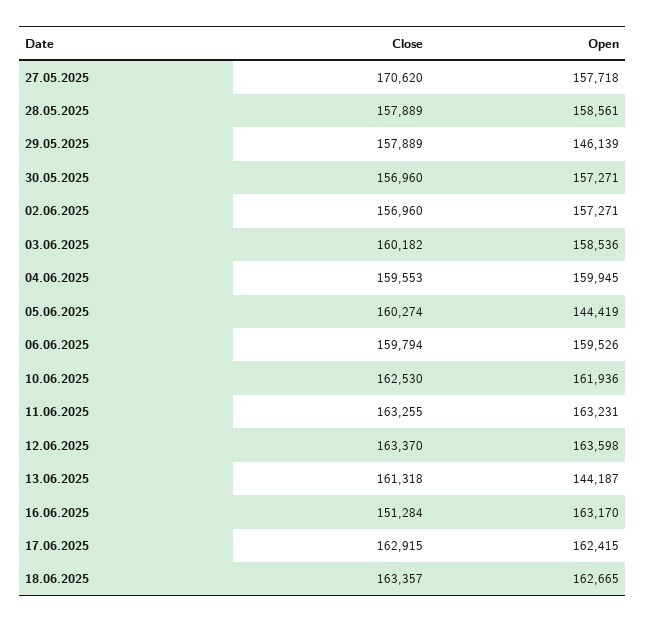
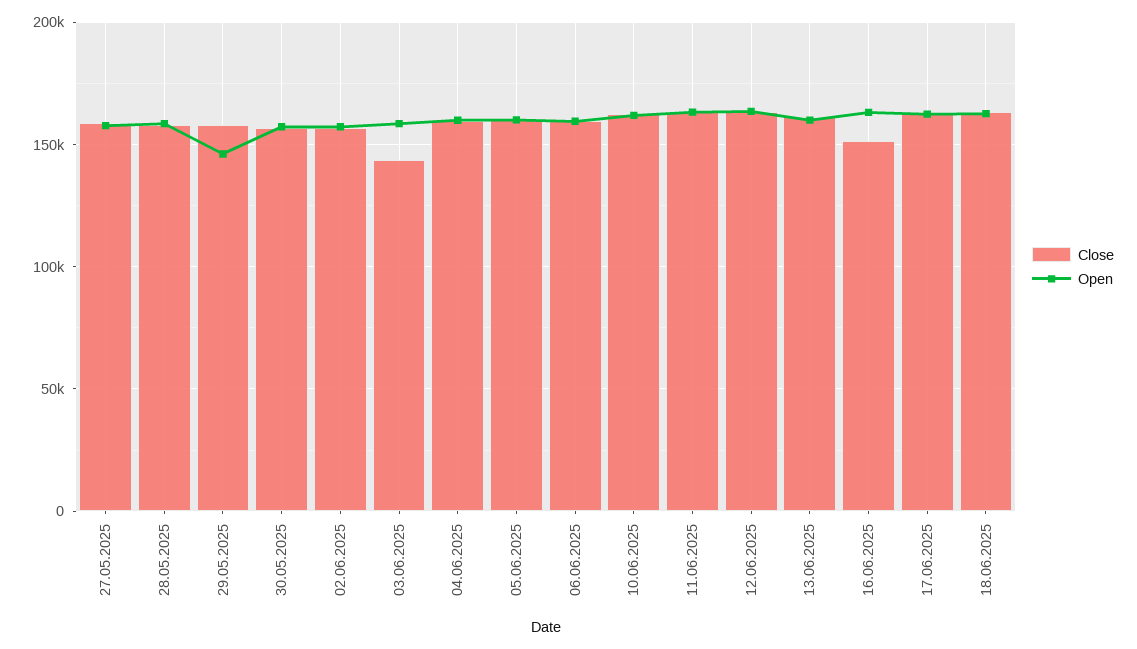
Close, 27.05.2025: 170620 -> 160000
Close, 03.06.2025: 160182 -> 145000
Open, 05.06.2025: 144419 -> 160000
Open, 13.06.2025: 144187 -> 160000

